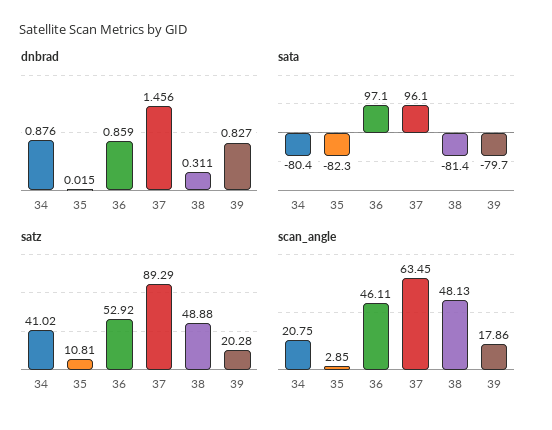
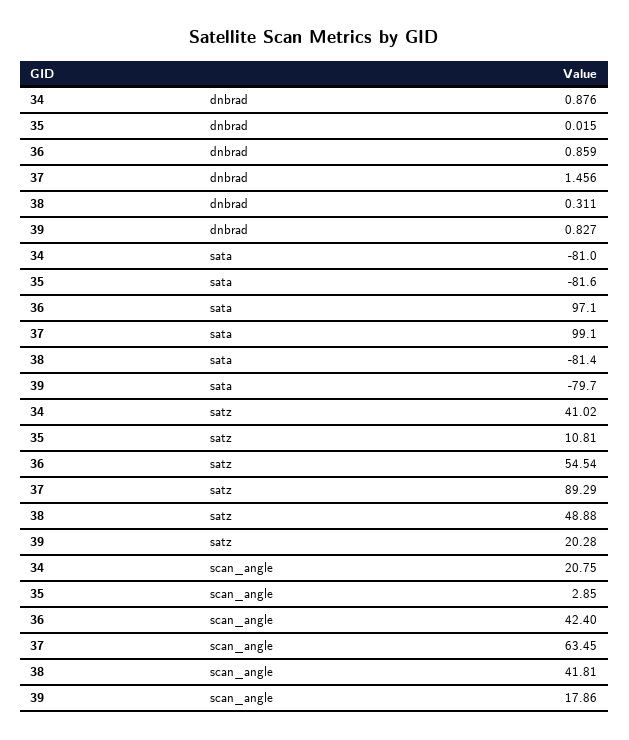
sata, 34: -80.4 -> -81
sata, 35: -82.3 -> -81.6
sata, 37: 96.1 -> 99.1
satz, 36: 52.92 -> 54.54
scan_angle, 36: 46.11 -> 42.4
scan_angle, 38: 48.13 -> 41.81

